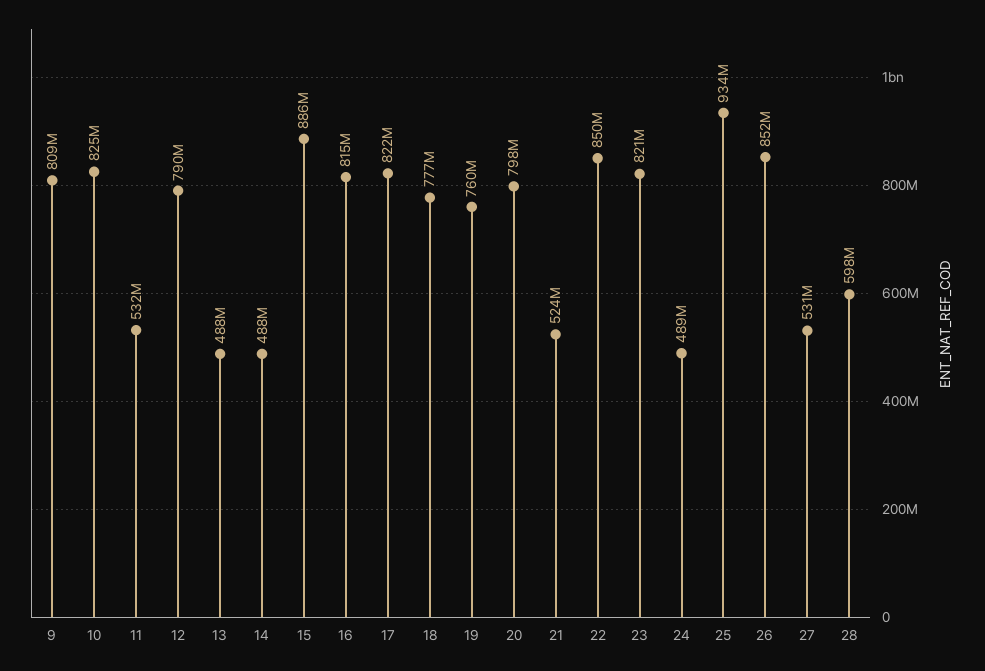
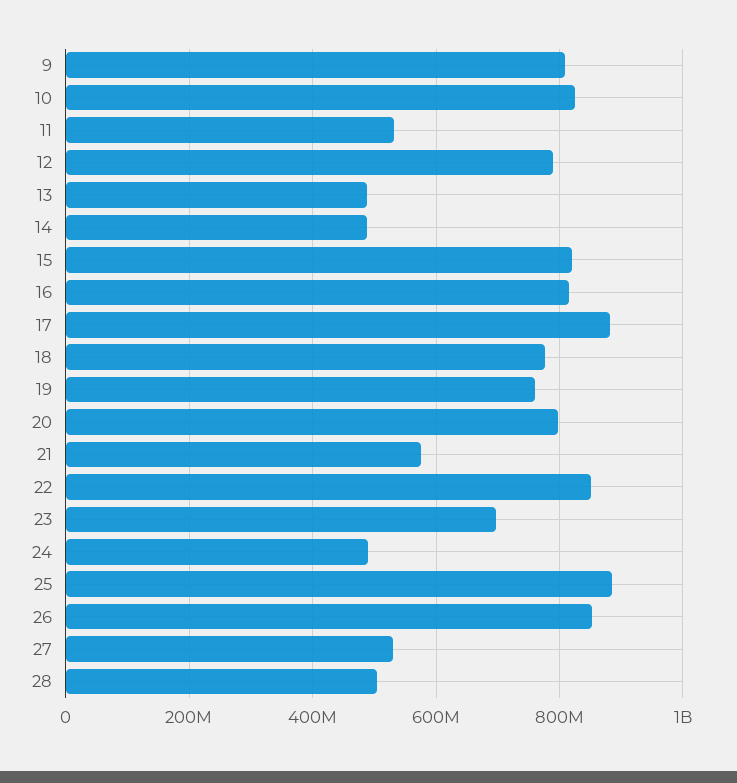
15: 886000000 -> 820000000
17: 822000000 -> 880000000
21: 524000000 -> 580000000
23: 821000000 -> 700000000
25: 934000000 -> 880000000
28: 598000000 -> 500000000

